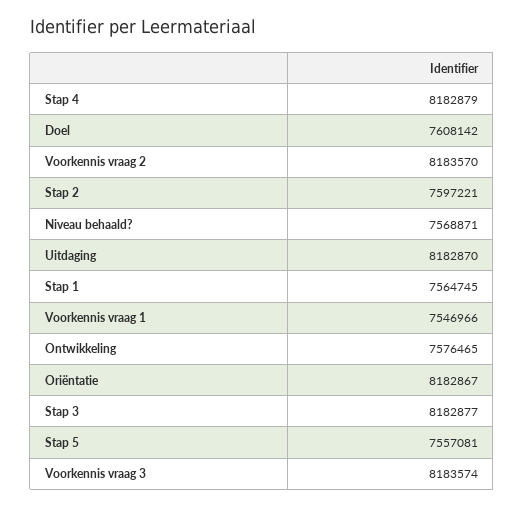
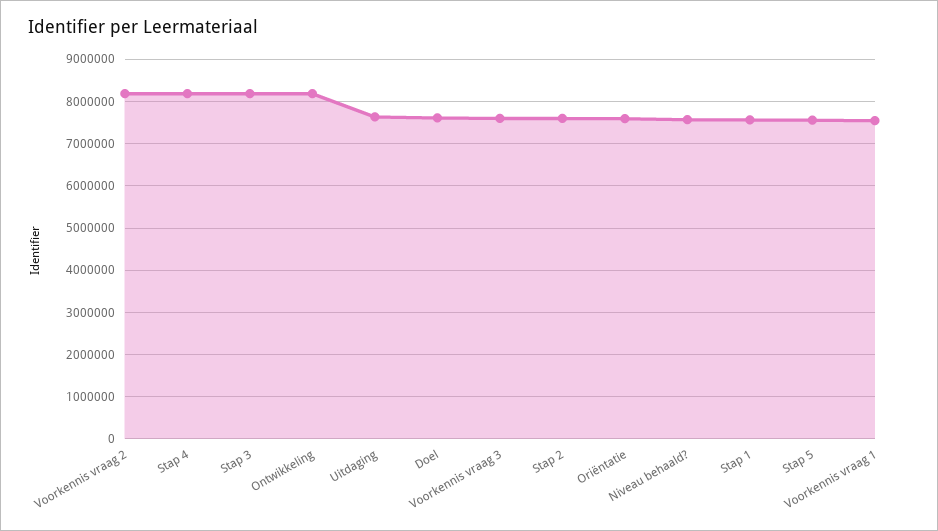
Uitdaging: 8182870 -> 7600000
Ontwikkeling: 7576465 -> 8200000
Oriëntatie: 8182867 -> 7600000
Voorkennis vraag 3: 8183574 -> 7600000

